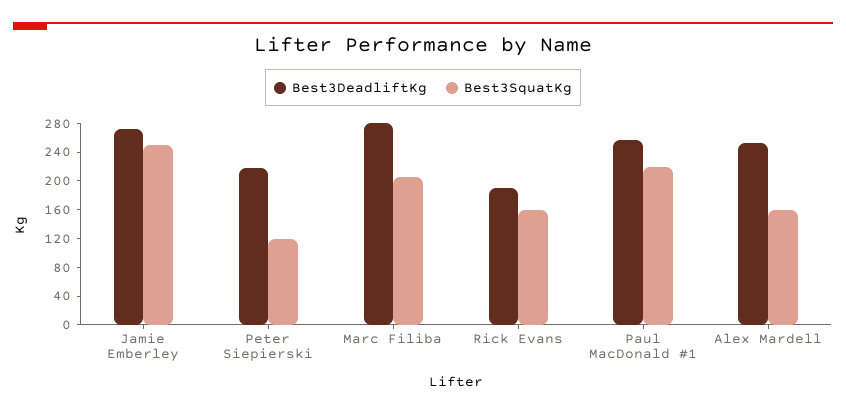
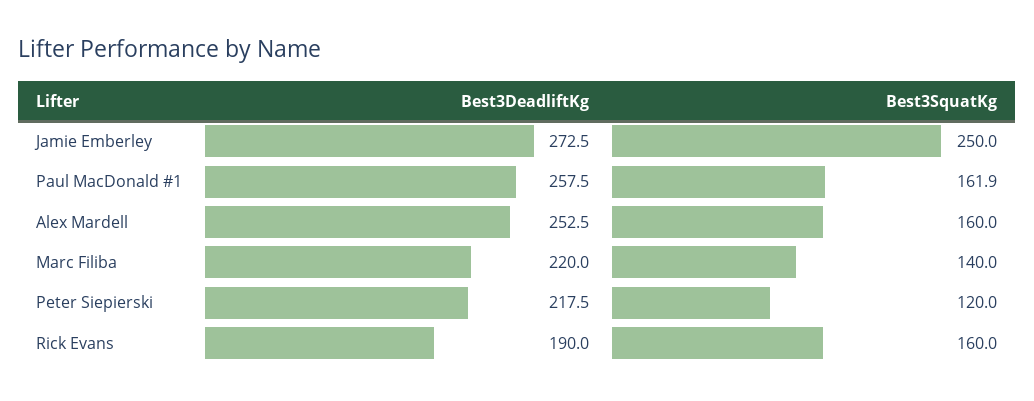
Best3DeadliftKg, Marc Filiba: 280 -> 220
Best3SquatKg, Marc Filiba: 200 -> 140
Best3SquatKg, Paul MacDonald #1: 220 -> 161.9

